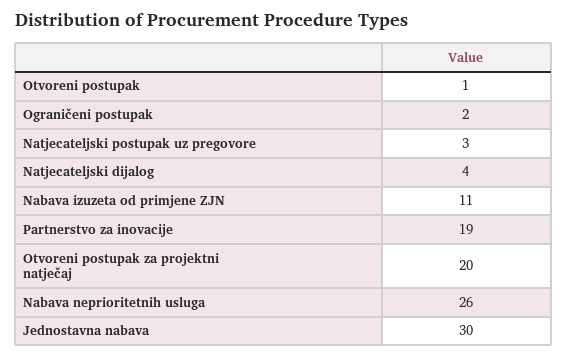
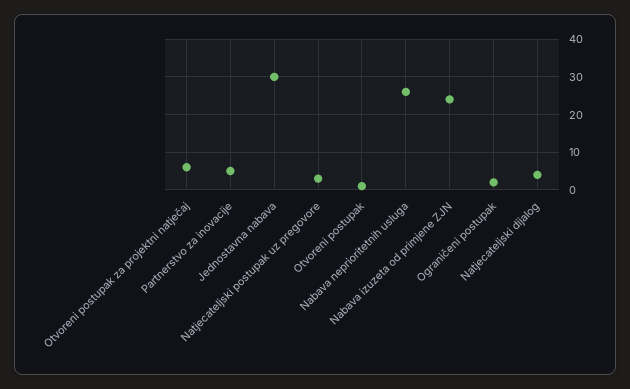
Nabava izuzeta od primjene ZJN: 11 -> 25
Partnerstvo za inovacije: 19 -> 5
Otvoreni postupak za projektni natječaj: 20 -> 5

